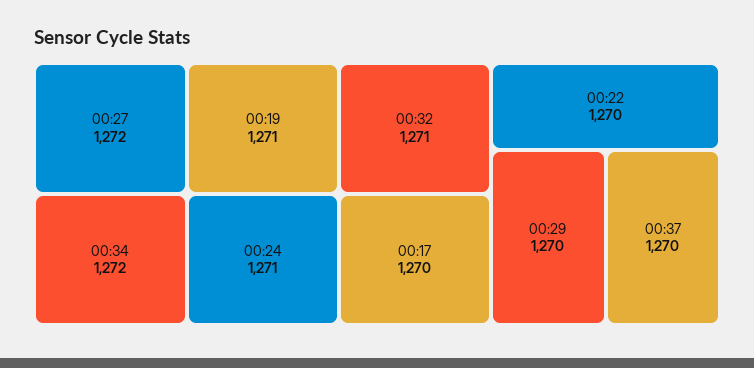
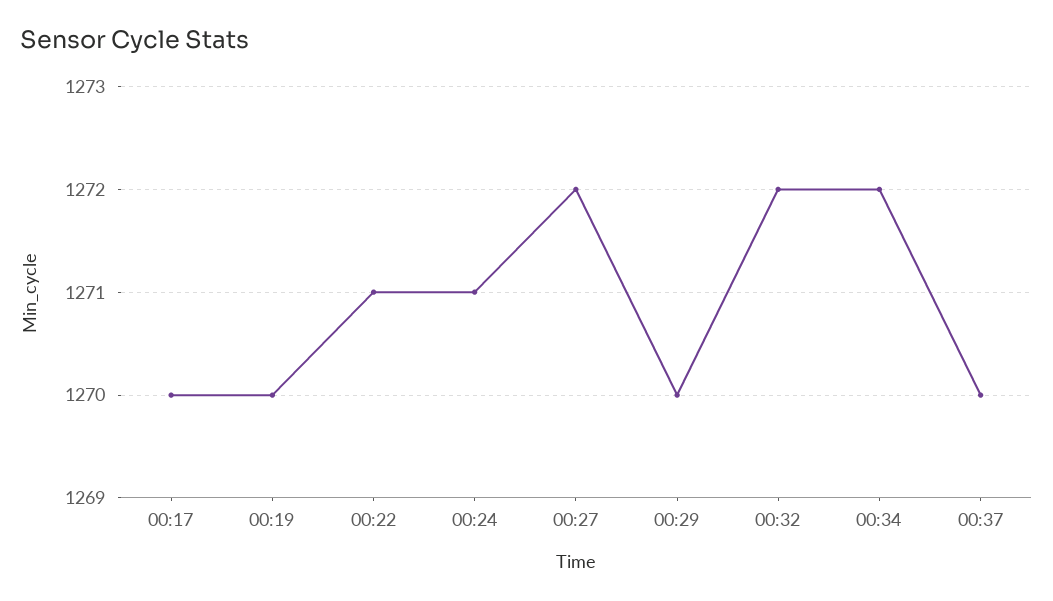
00:19: 1271 -> 1270
00:32: 1271 -> 1272
00:22: 1270 -> 1271

